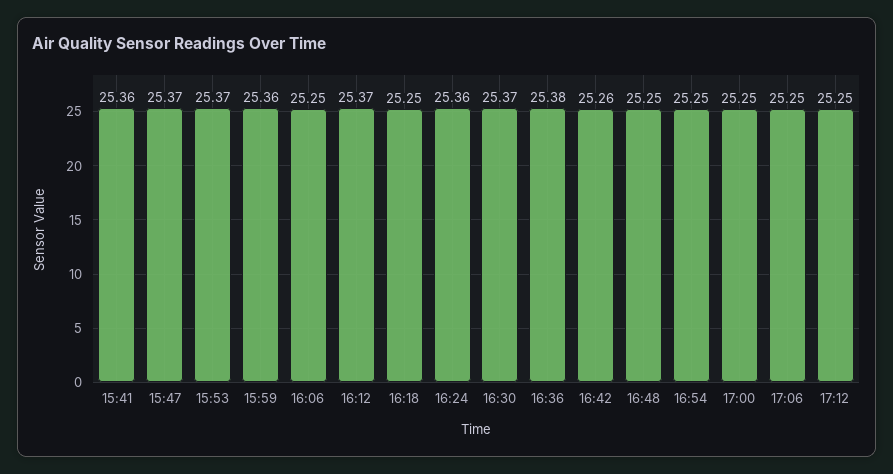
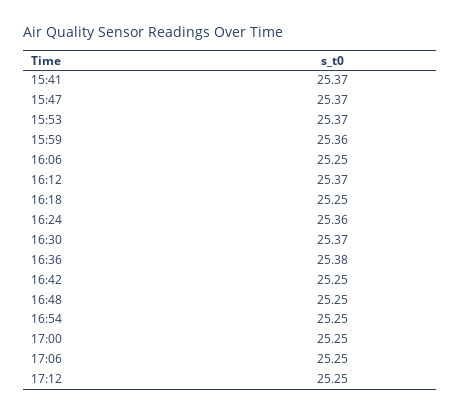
15:41: 25.36 -> 25.37
16:42: 25.26 -> 25.25

